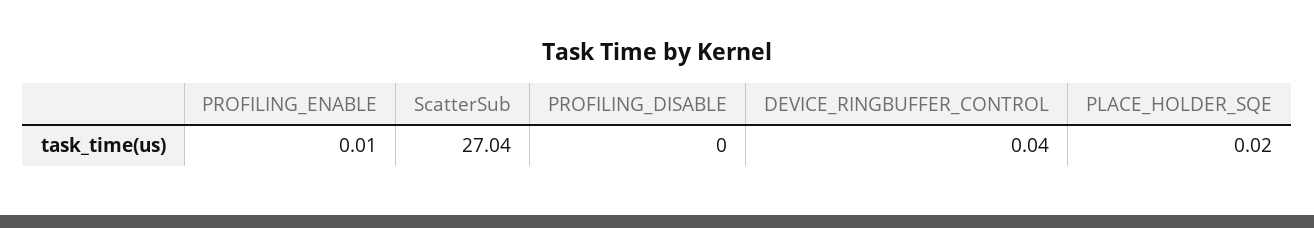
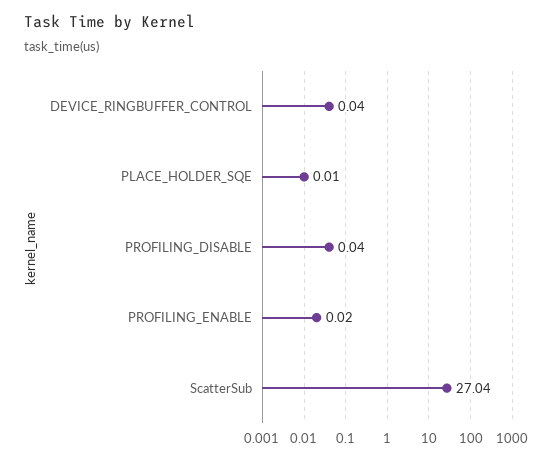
PROFILING_ENABLE: 0.01 -> 0.02
PROFILING_DISABLE: 0 -> 0.04
PLACE_HOLDER_SQE: 0.02 -> 0.01

